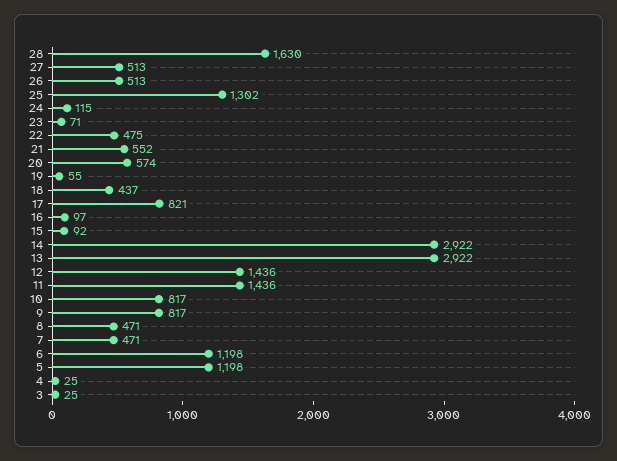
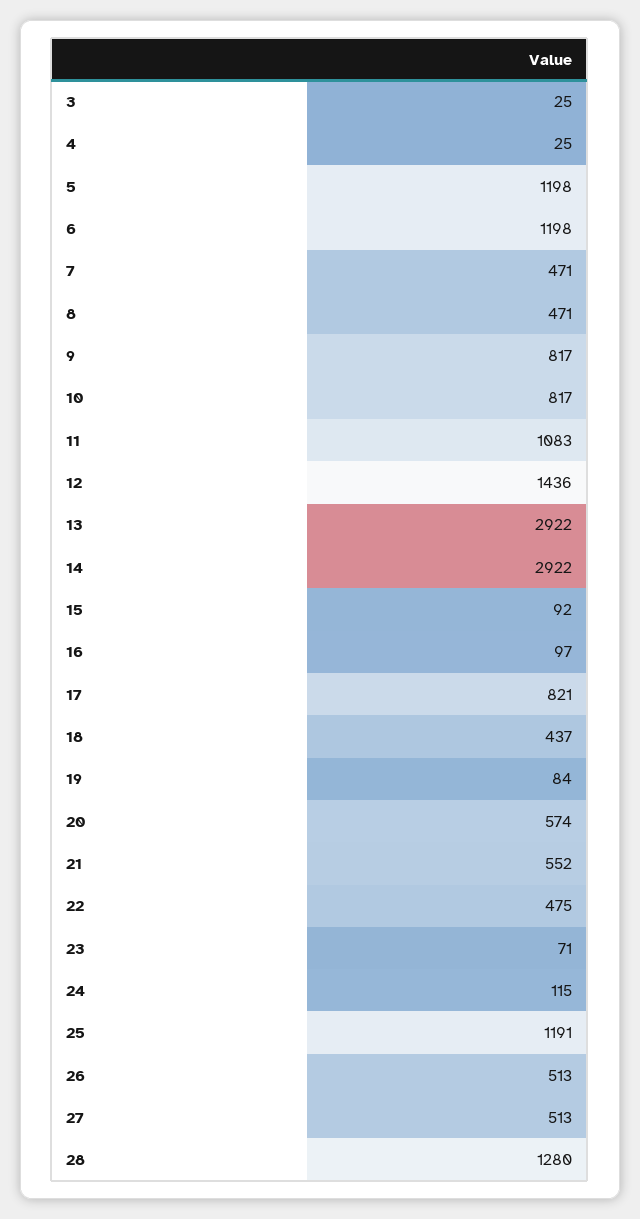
28: 1630 -> 1280
25: 1302 -> 1191
19: 55 -> 84
11: 1436 -> 1083

